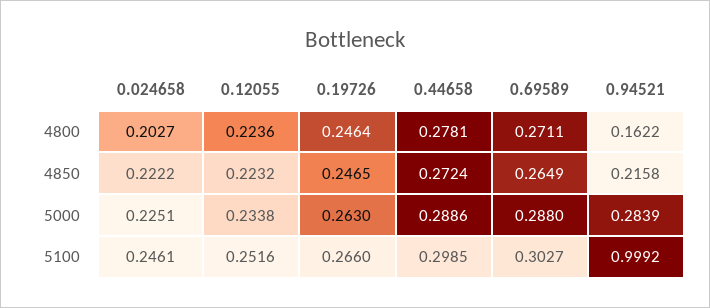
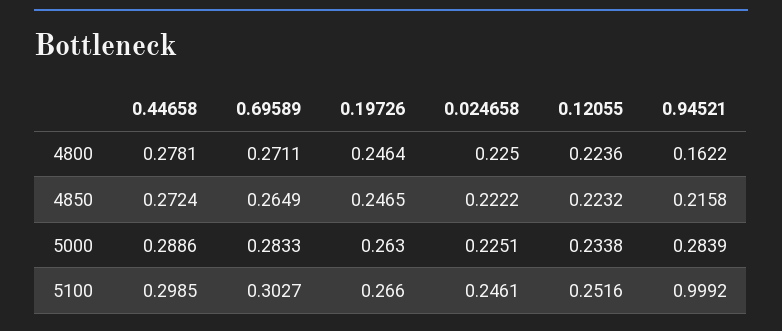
0.024658, 4800: 0.2027 -> 0.225
0.69589, 5000: 0.288 -> 0.2833

